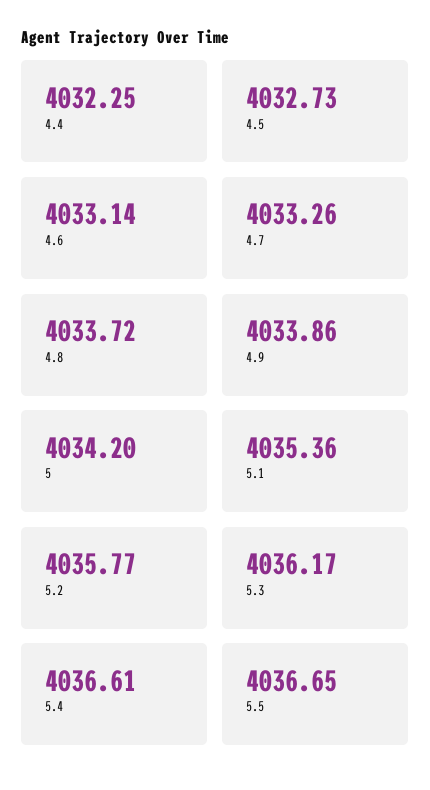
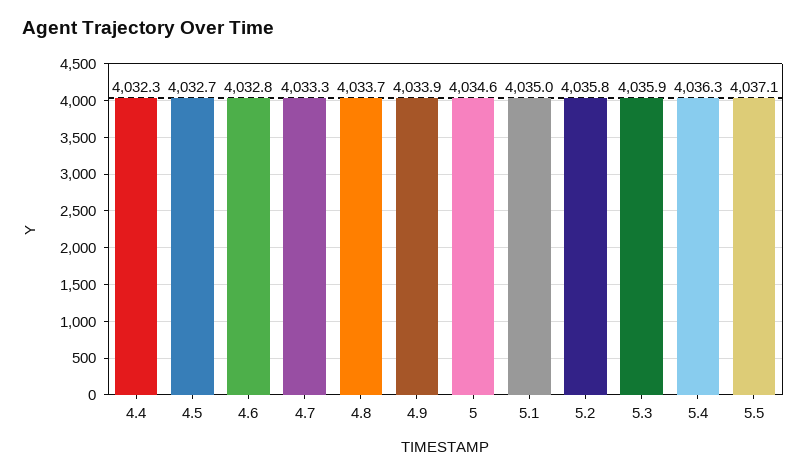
4.6: 4033.14 -> 4032.8
5: 4034.2 -> 4034.6
5.1: 4035.36 -> 4035
5.3: 4036.17 -> 4035.9
5.4: 4036.61 -> 4036.3
5.5: 4036.65 -> 4037.1

